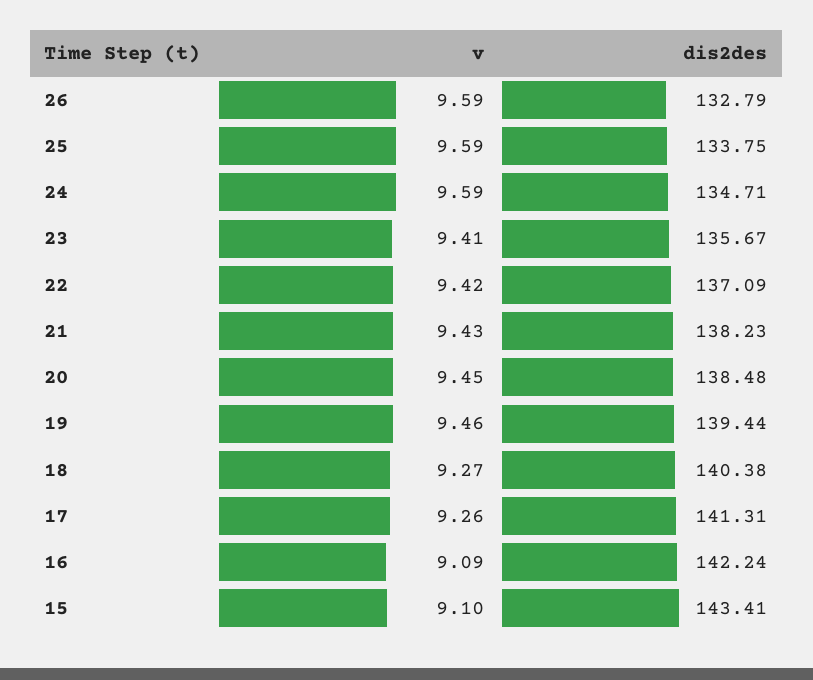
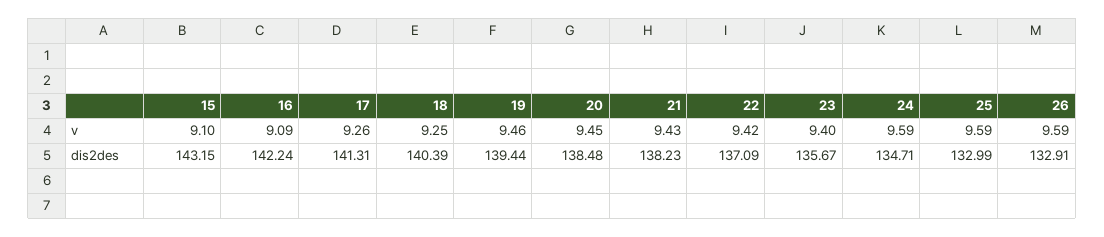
dis2des, 26: 132.79 -> 132.91
dis2des, 25: 133.75 -> 132.99
v, 23: 9.41 -> 9.4
v, 18: 9.27 -> 9.25
dis2des, 18: 140.38 -> 140.39
dis2des, 15: 143.41 -> 143.15

